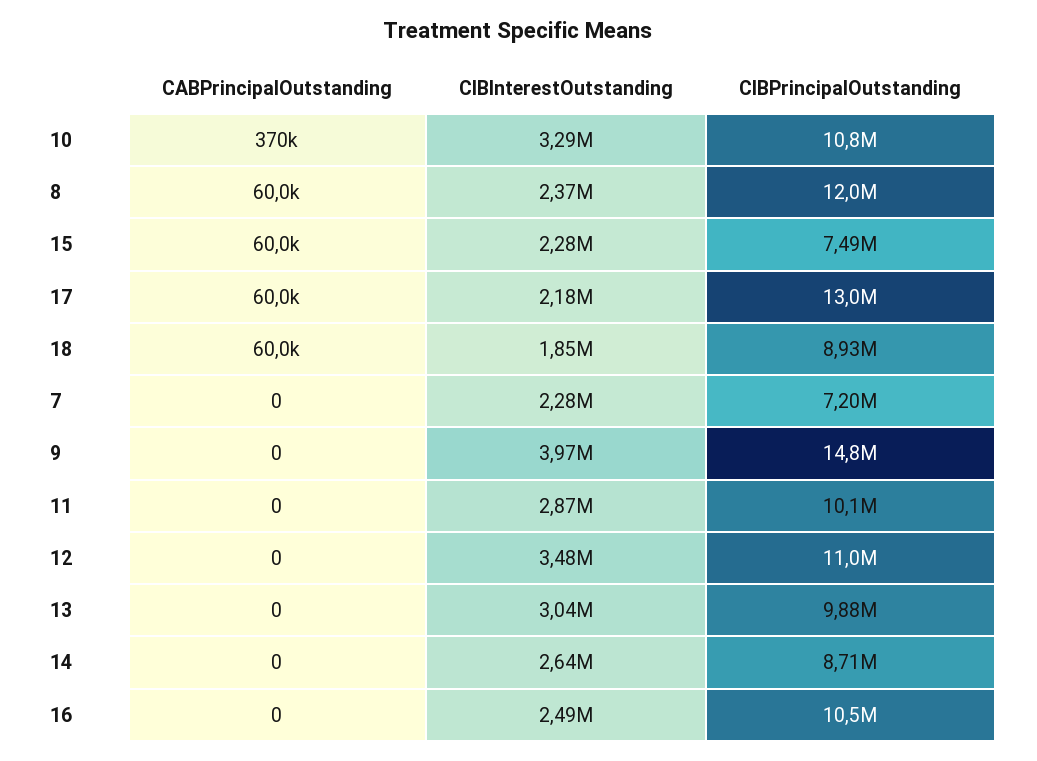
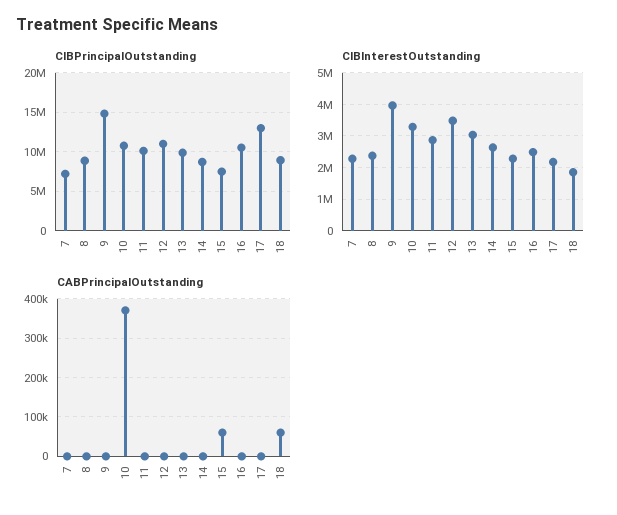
CABPrincipalOutstanding, 8: 60000 -> 0
CIBPrincipalOutstanding, 8: 12000000 -> 9000000
CABPrincipalOutstanding, 17: 60000 -> 0

